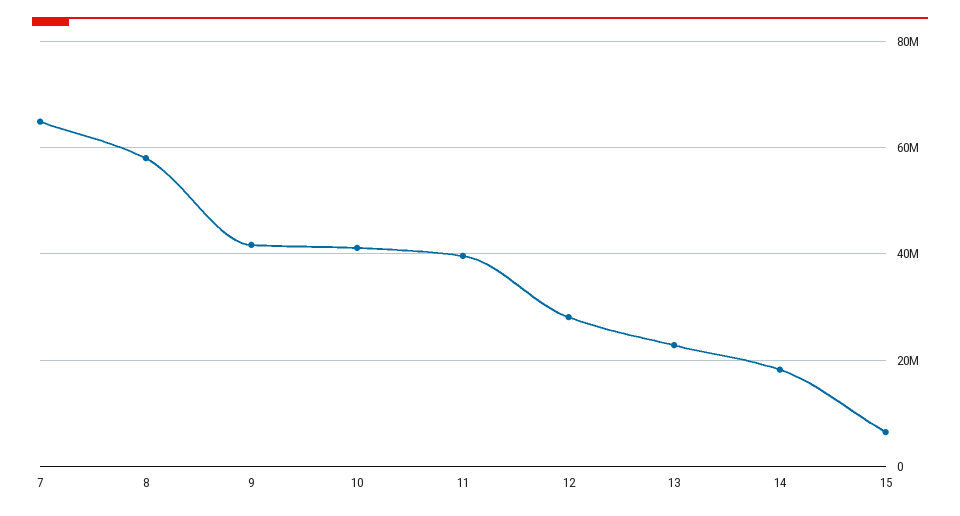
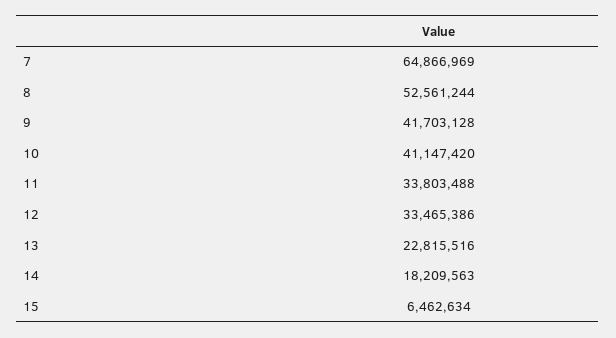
8: 58000000 -> 52561244
11: 40000000 -> 33803488
12: 28000000 -> 33465386

